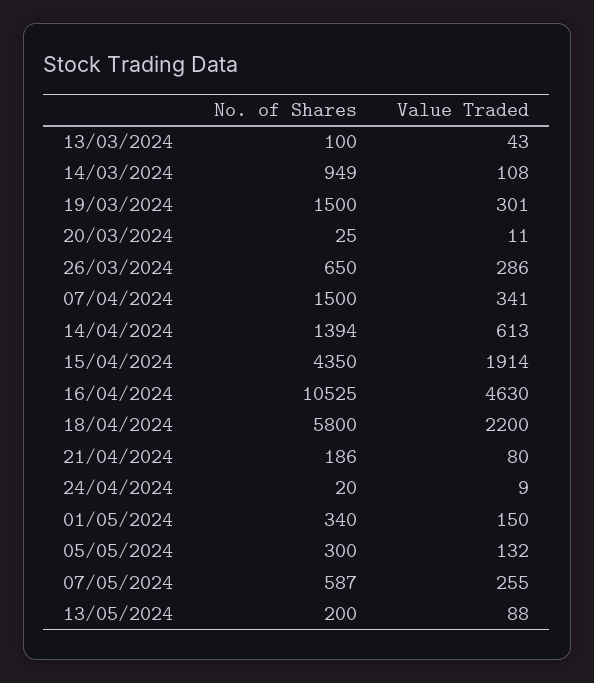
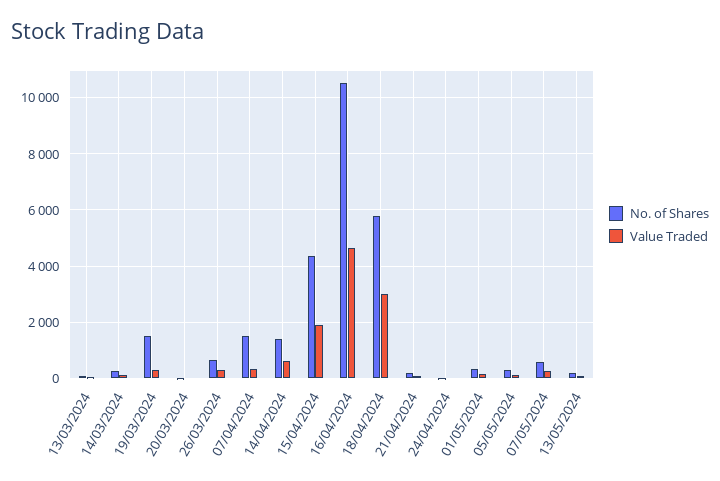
No. of Shares, 14/03/2024: 949 -> 250
Value Traded, 18/04/2024: 2200 -> 3000

